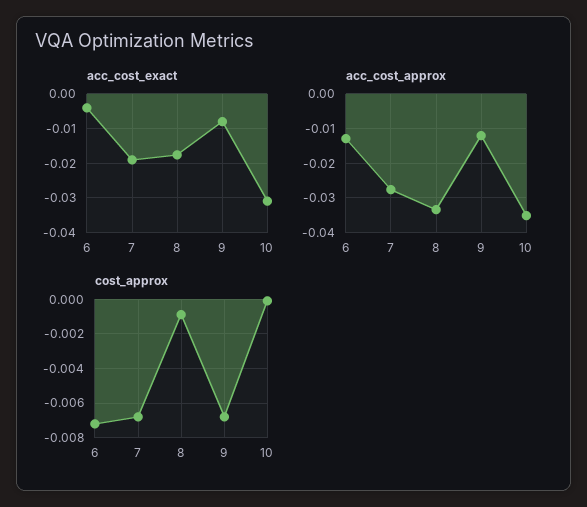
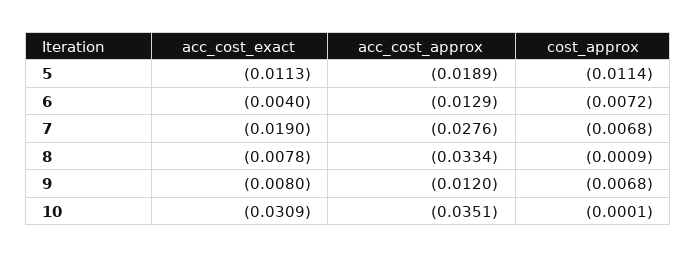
acc_cost_exact, 8: -0.018 -> -0.0078
acc_cost_exact, 5: none -> -0.0113
acc_cost_approx, 5: none -> -0.0189
cost_approx, 5: none -> -0.0114

